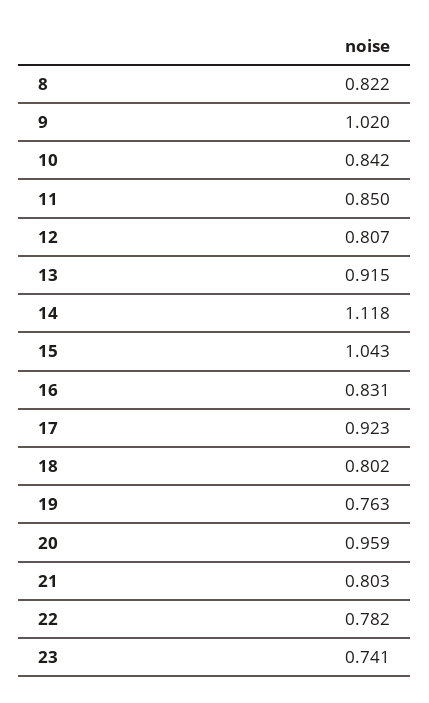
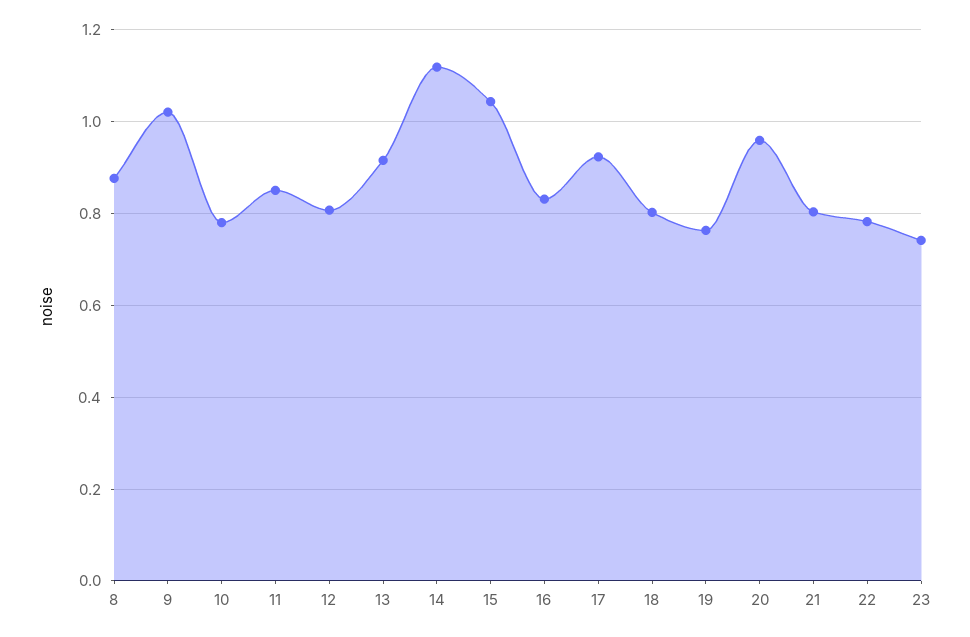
8: 0.822 -> 0.88
10: 0.842 -> 0.78

